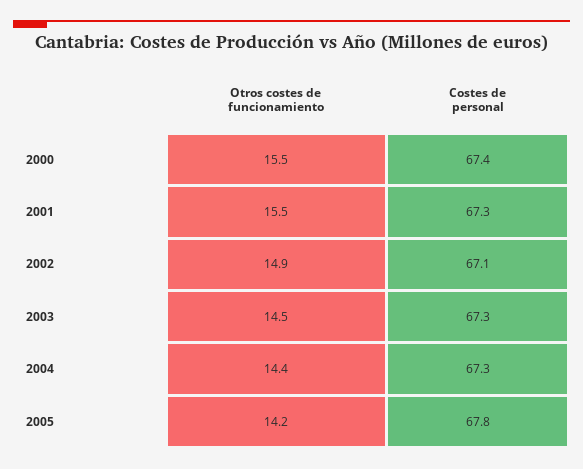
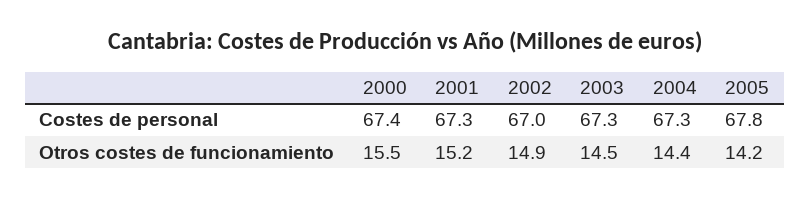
Otros costes de funcionamiento, 2001: 15.5 -> 15.2
Costes de personal, 2002: 67.1 -> 67

